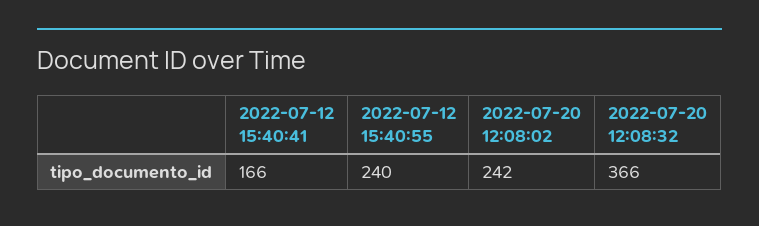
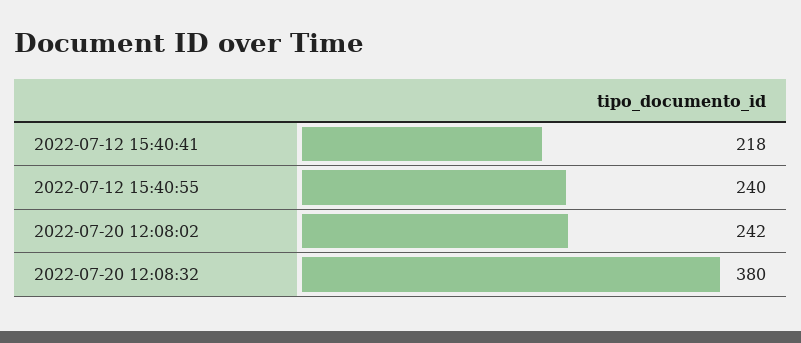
2022-07-12 15:40:41: 166 -> 218
2022-07-20 12:08:32: 366 -> 380

